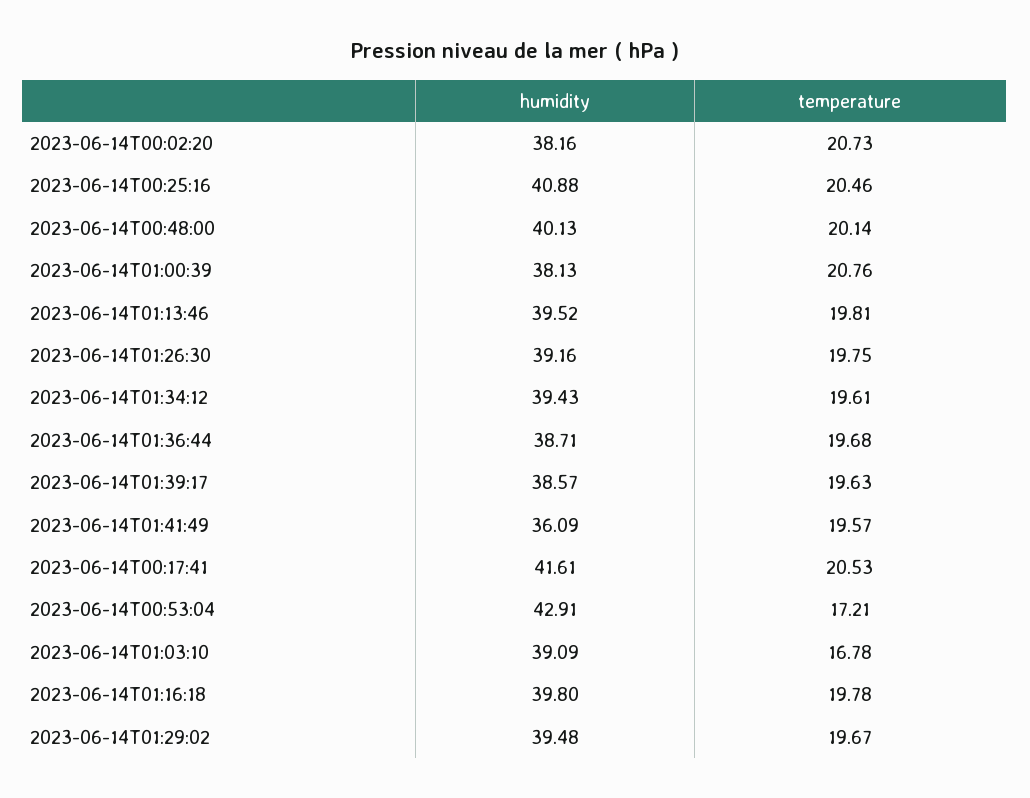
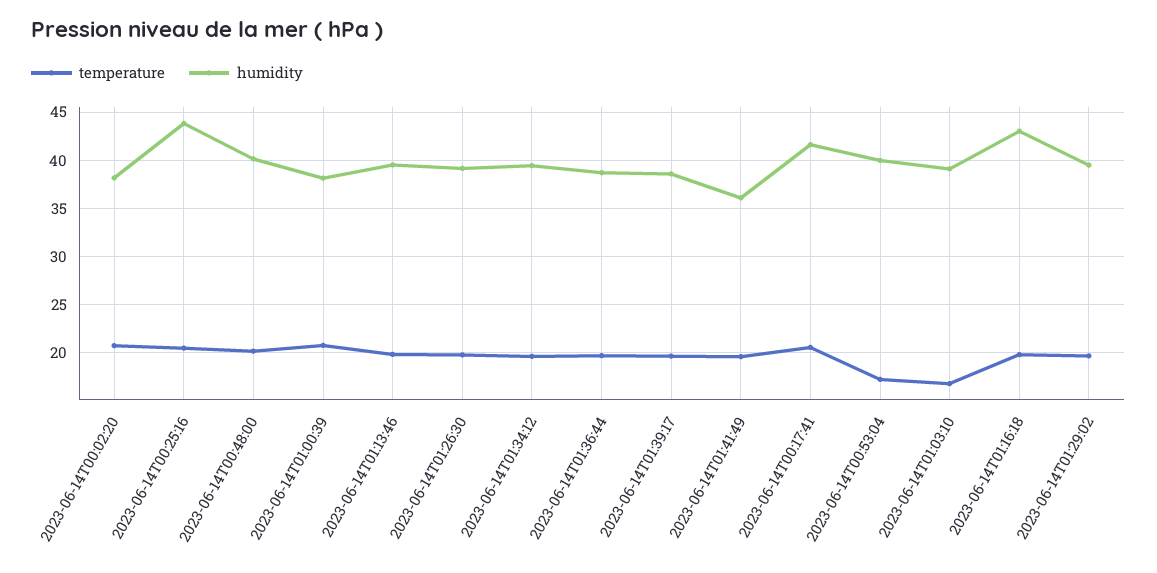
humidity, 2023-06-14T00:25:16: 40.88 -> 44
humidity, 2023-06-14T00:53:04: 42.91 -> 40
humidity, 2023-06-14T01:16:18: 39.8 -> 43

